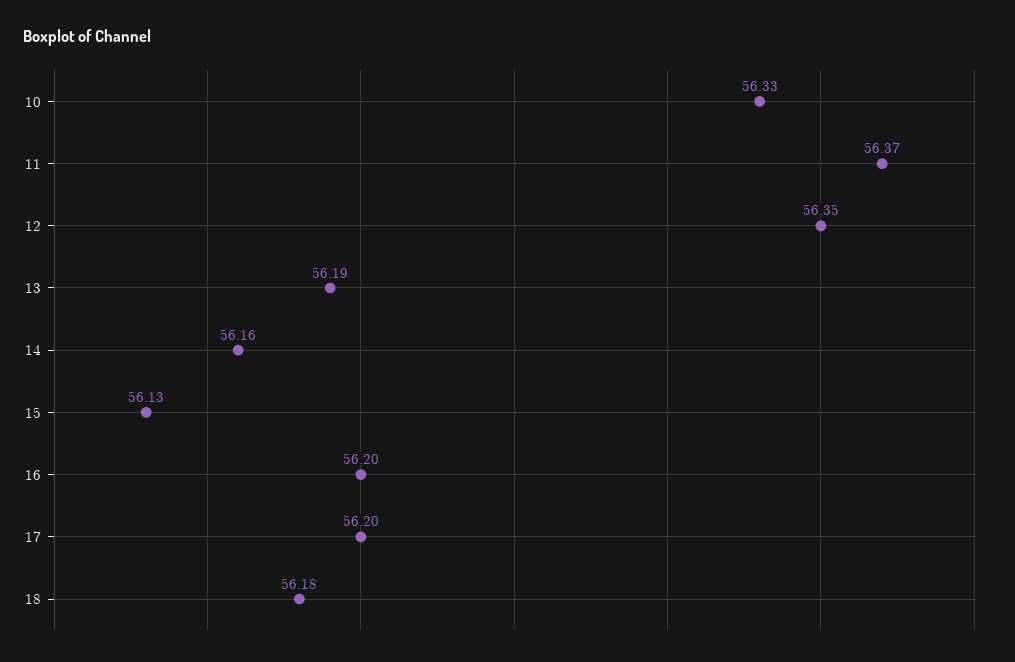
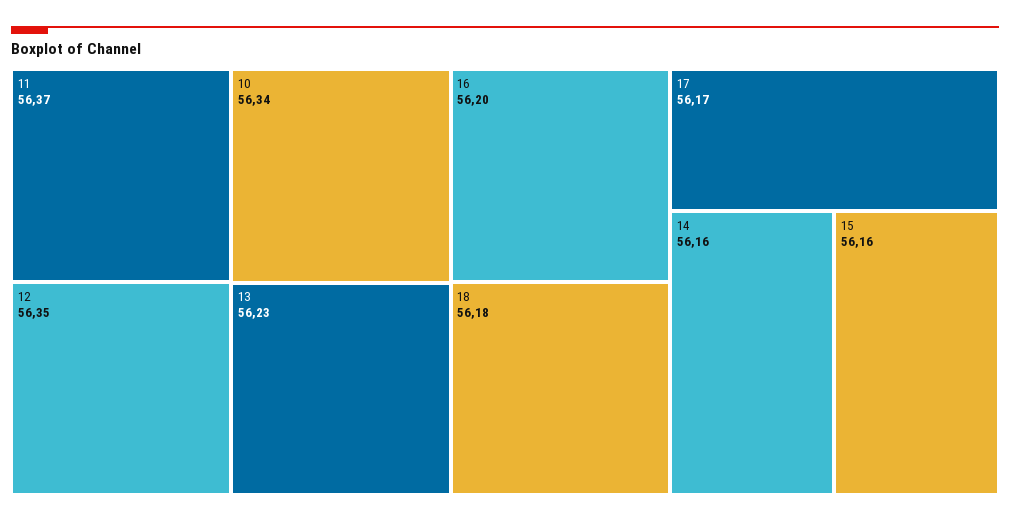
10: 56.33 -> 56.34
13: 56.19 -> 56.23
15: 56.13 -> 56.16
17: 56.2 -> 56.17

